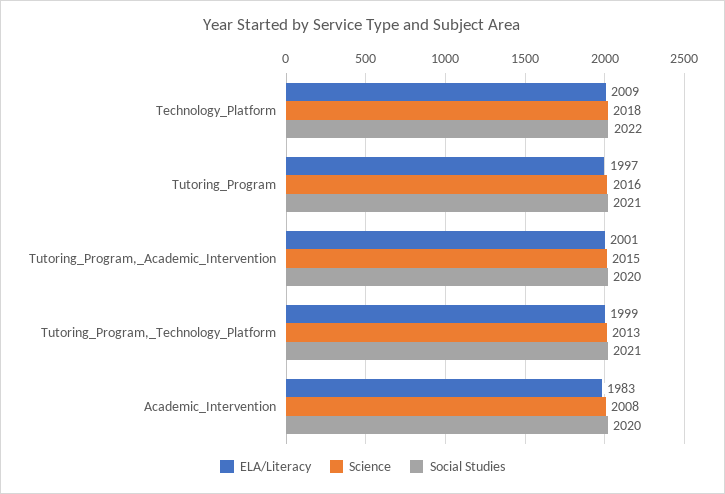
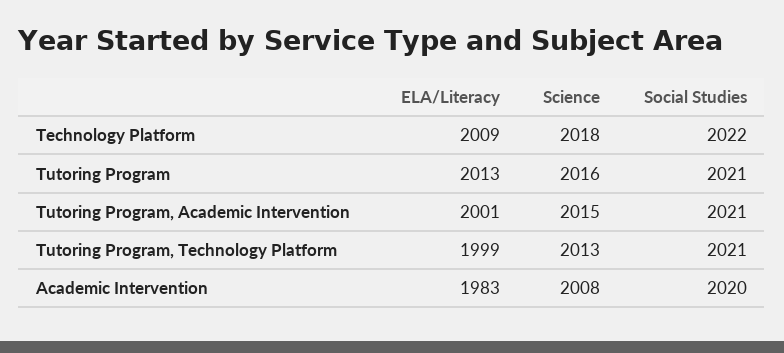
ELA/Literacy, Tutoring_Program: 1997 -> 2013
Social Studies, Tutoring_Program,_Academic_Intervention: 2020 -> 2021

